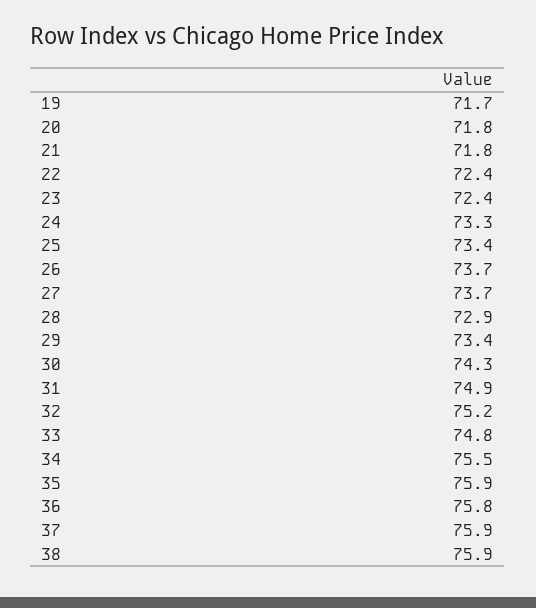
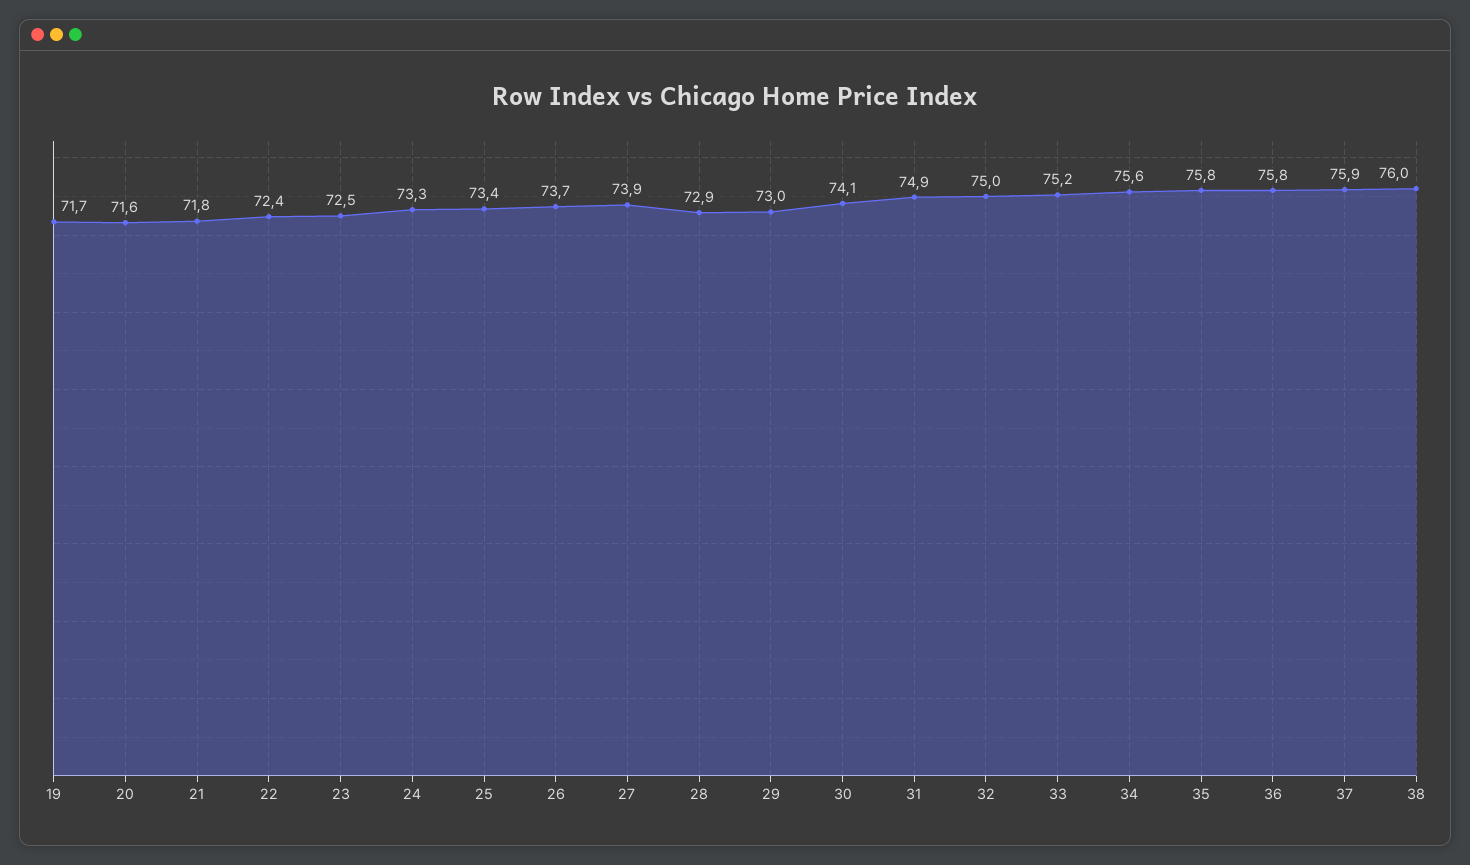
20: 71.8 -> 71.6
23: 72.4 -> 72.5
27: 73.7 -> 73.9
29: 73.4 -> 73
30: 74.3 -> 74.1
32: 75.2 -> 75
33: 74.8 -> 75.2
34: 75.5 -> 75.6
35: 75.9 -> 75.8
38: 75.9 -> 76

